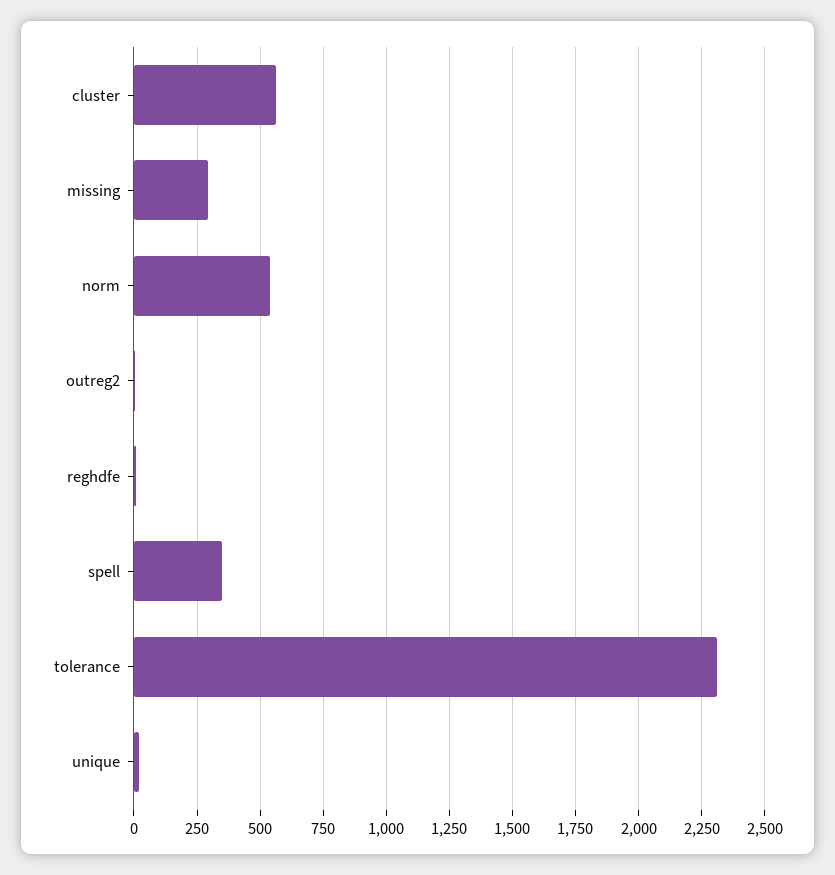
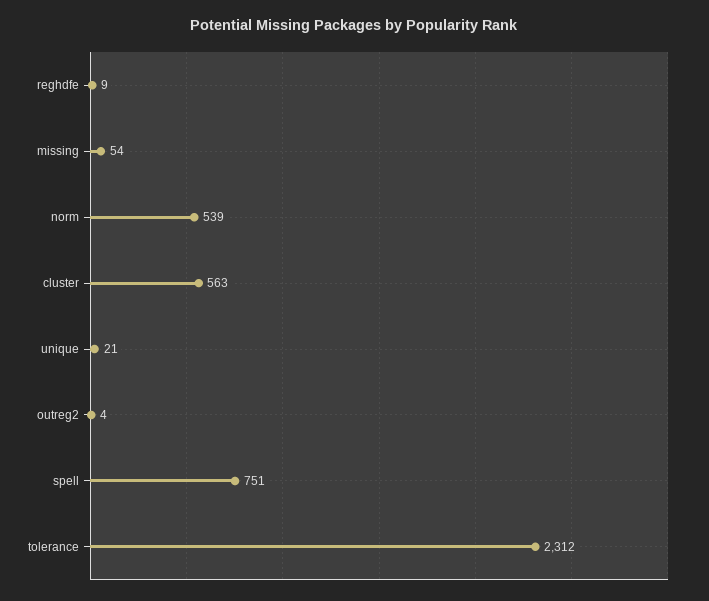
missing: 300 -> 54
spell: 350 -> 751

